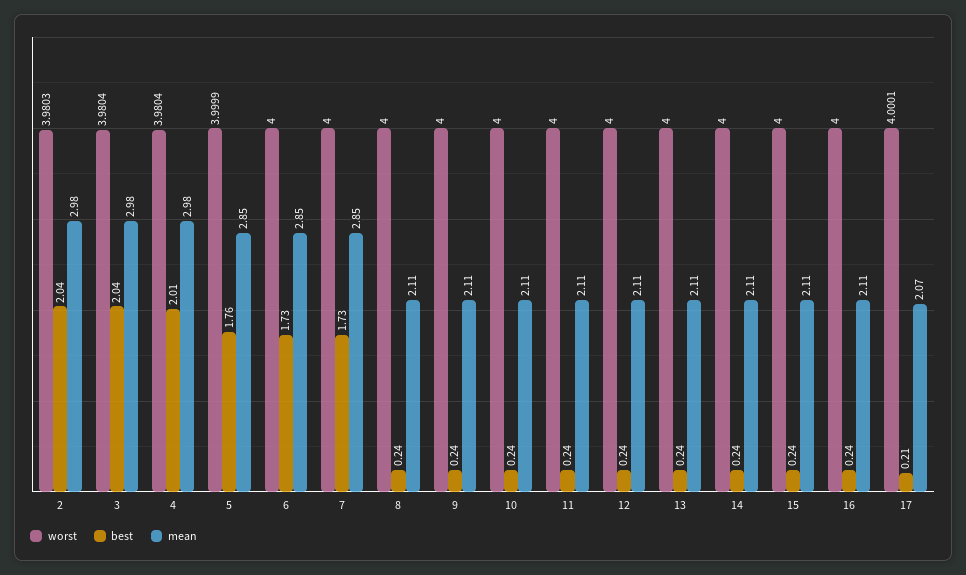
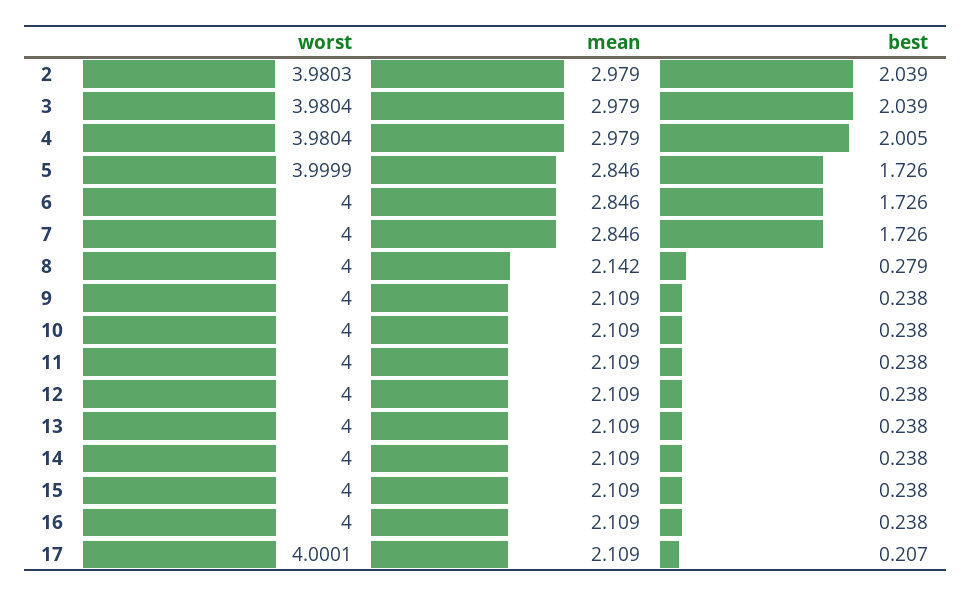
best, 5: 1.76 -> 1.726
best, 8: 0.24 -> 0.279
mean, 8: 2.11 -> 2.142
mean, 17: 2.07 -> 2.109

